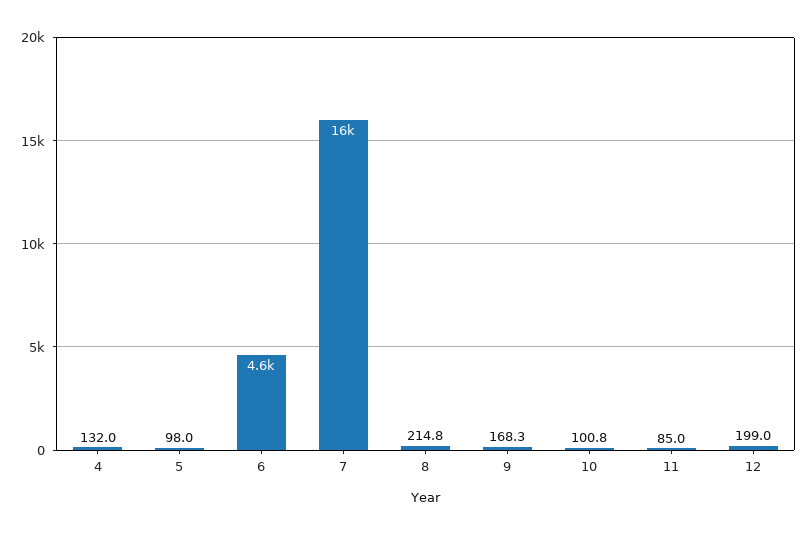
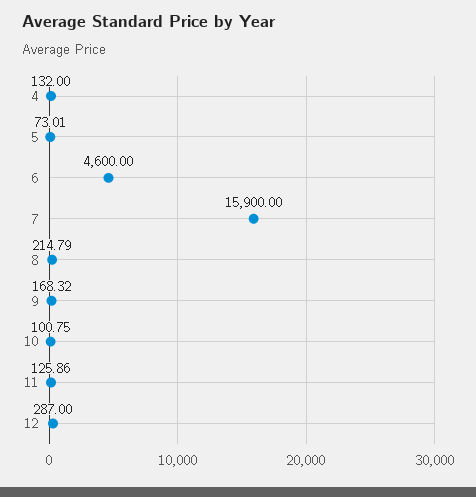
5: 98 -> 73.01
11: 85 -> 125.86
12: 199 -> 287

